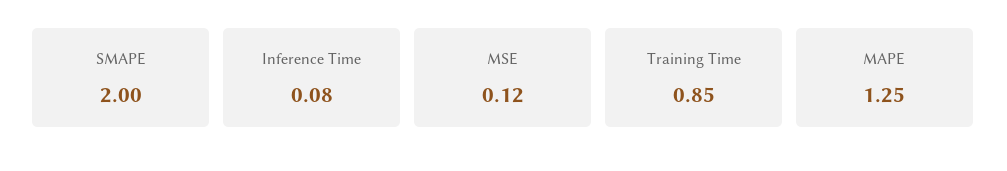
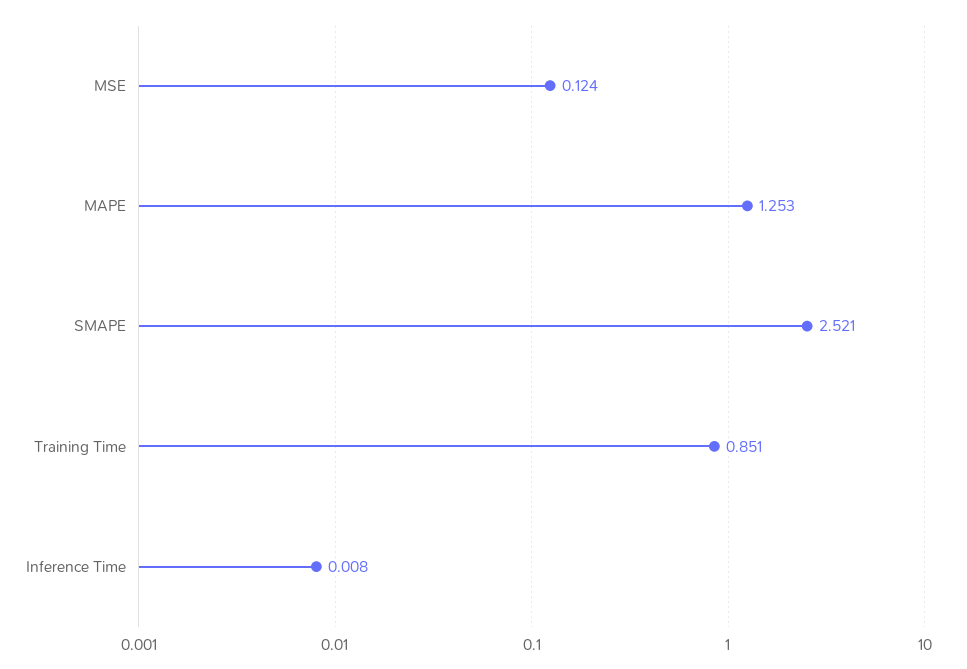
SMAPE: 2 -> 2.521
Inference Time: 0.08 -> 0.008

